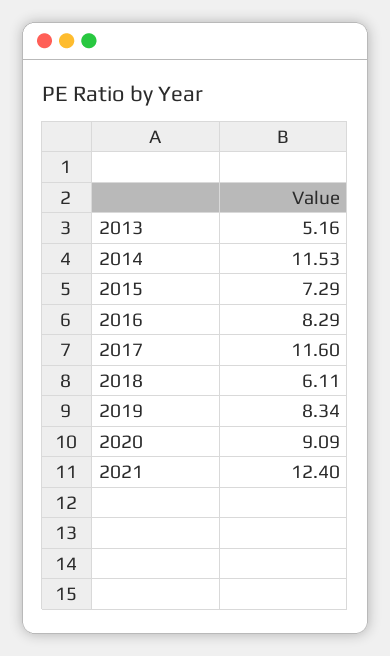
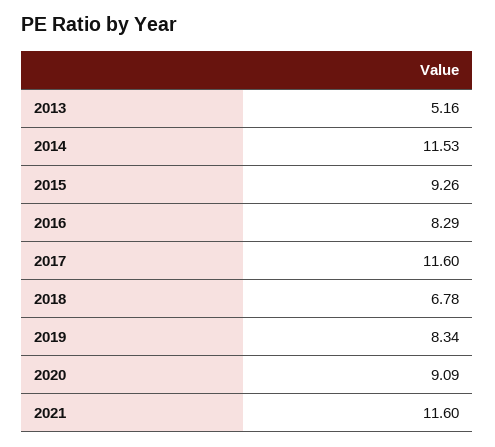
2015: 7.29 -> 9.26
2018: 6.11 -> 6.78
2021: 12.4 -> 11.6

